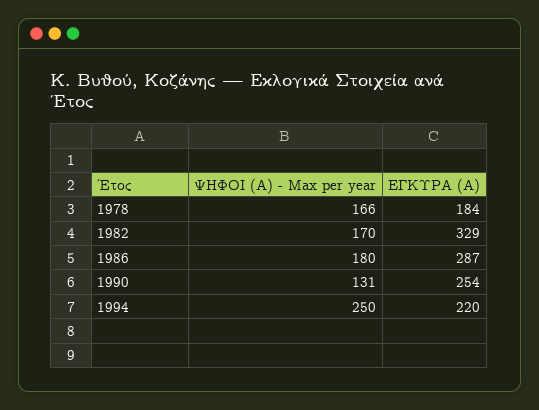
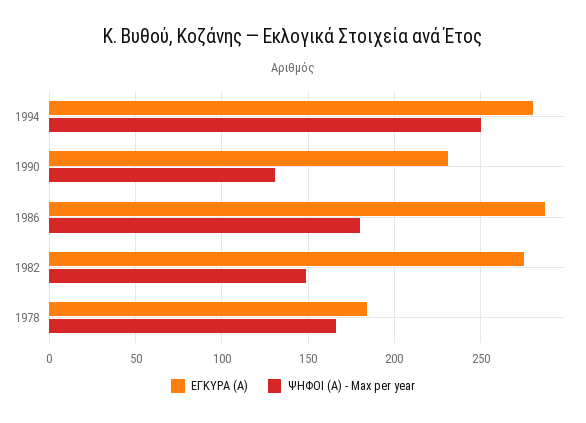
ΨΗΦΟΙ (Α) - Max per year, 1982: 170 -> 150
ΕΓΚΥΡΑ (Α), 1982: 329 -> 275
ΕΓΚΥΡΑ (Α), 1990: 254 -> 230
ΕΓΚΥΡΑ (Α), 1994: 220 -> 280

